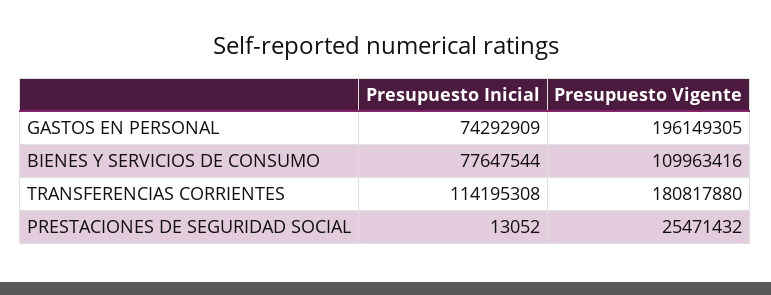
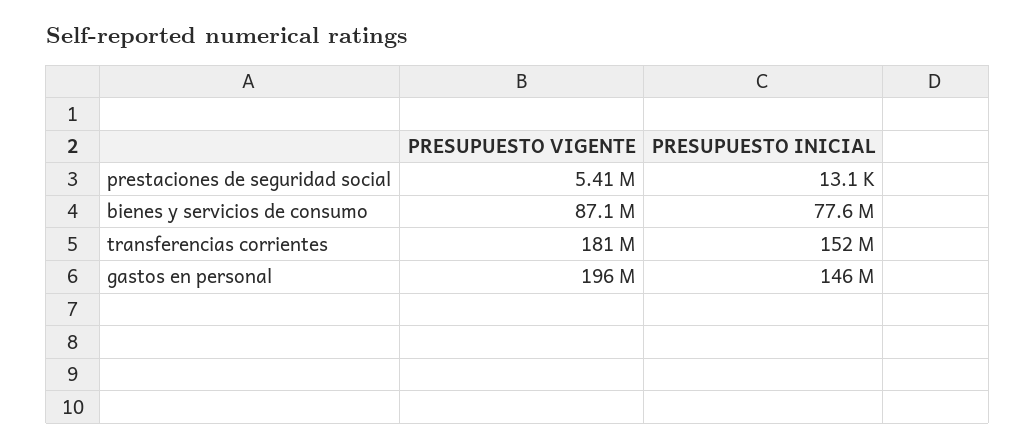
Presupuesto Inicial, GASTOS EN PERSONAL: 74292909 -> 146000000
Presupuesto Vigente, BIENES Y SERVICIOS DE CONSUMO: 109963416 -> 87100000
Presupuesto Inicial, TRANSFERENCIAS CORRIENTES: 114195308 -> 152000000
Presupuesto Vigente, PRESTACIONES DE SEGURIDAD SOCIAL: 25471432 -> 5410000

